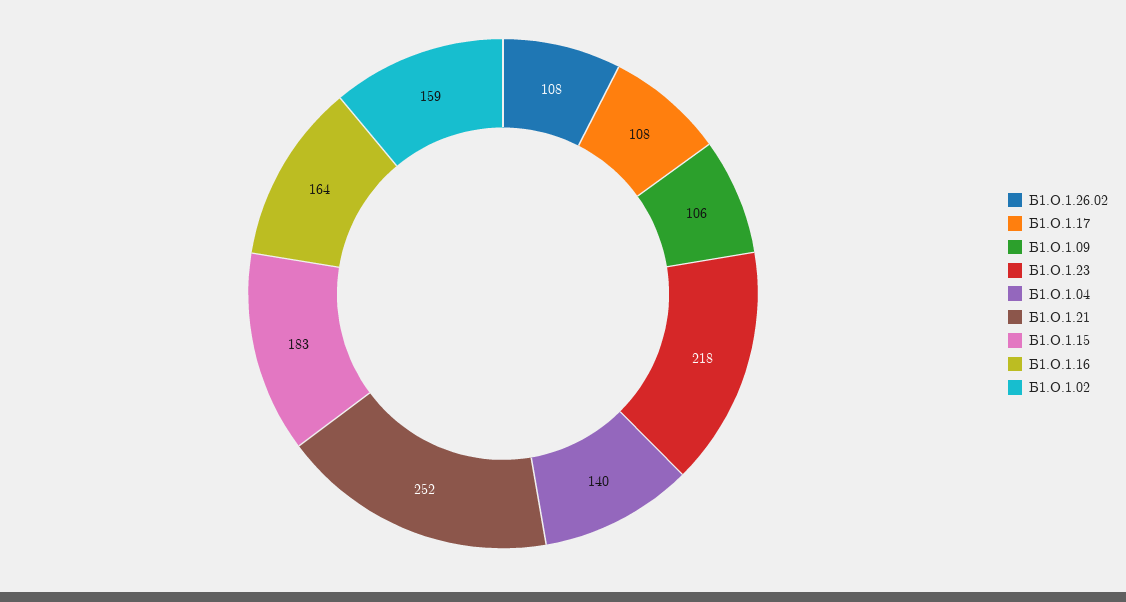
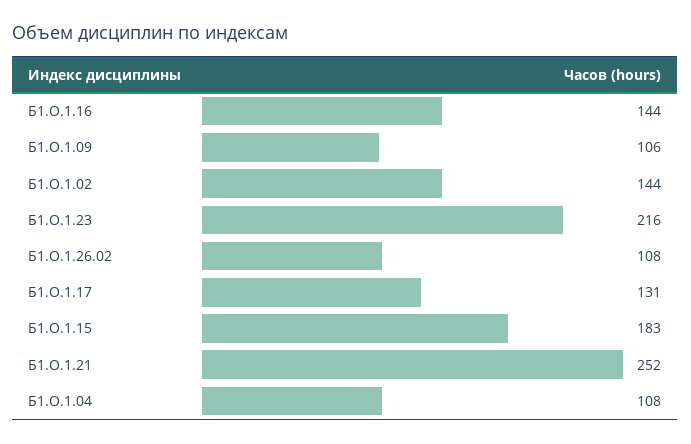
Б1.О.1.17: 108 -> 131
Б1.О.1.23: 218 -> 216
Б1.О.1.04: 140 -> 108
Б1.О.1.16: 164 -> 144
Б1.О.1.02: 159 -> 144

